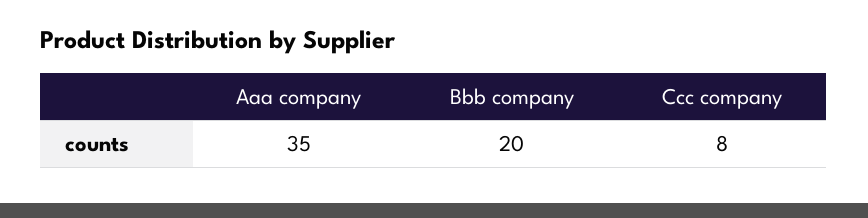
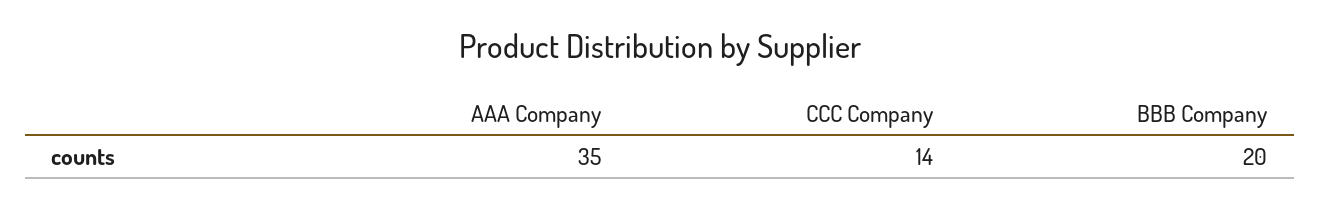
Ccc company: 8 -> 14

